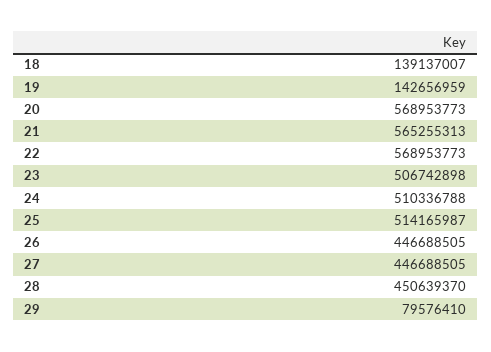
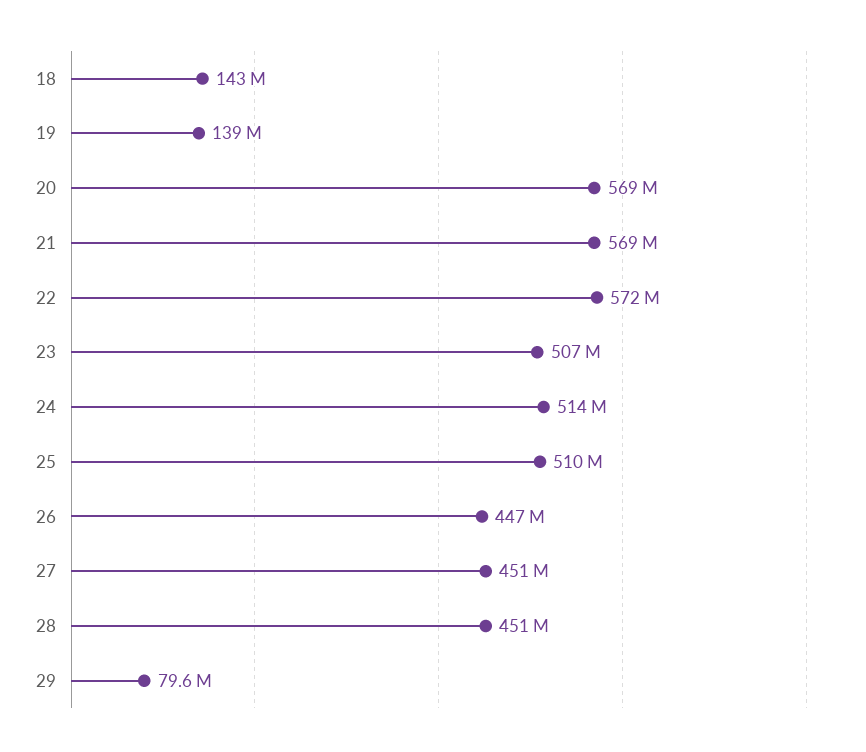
18: 139137007 -> 143000000
19: 142656959 -> 139000000
21: 565255313 -> 569000000
22: 568953773 -> 572000000
24: 510336788 -> 514000000
25: 514165987 -> 510000000
27: 446688505 -> 451000000

